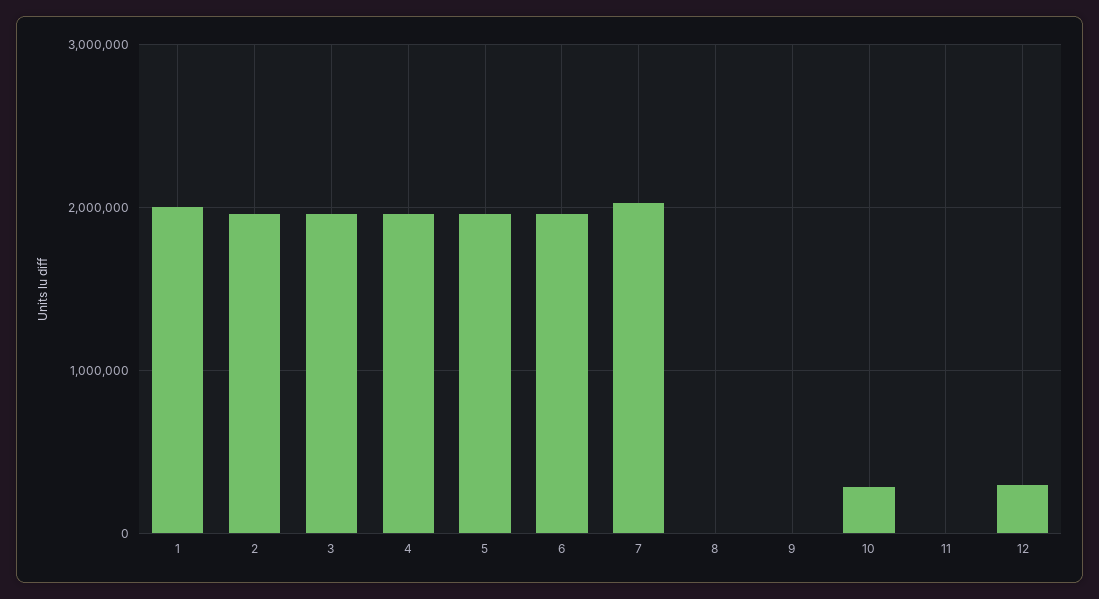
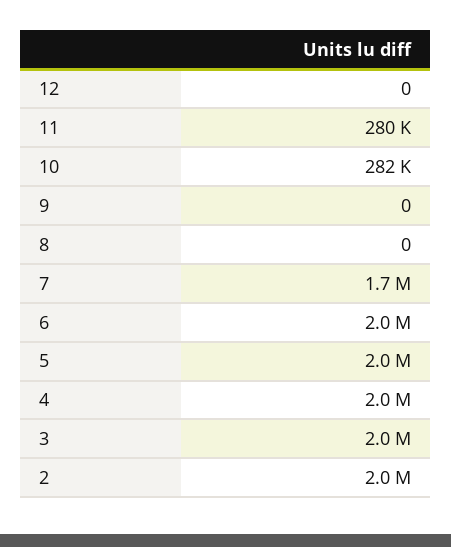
1: 2000000 -> none
7: 2000000 -> 1700000
11: 0 -> 280000
12: 300000 -> 0

